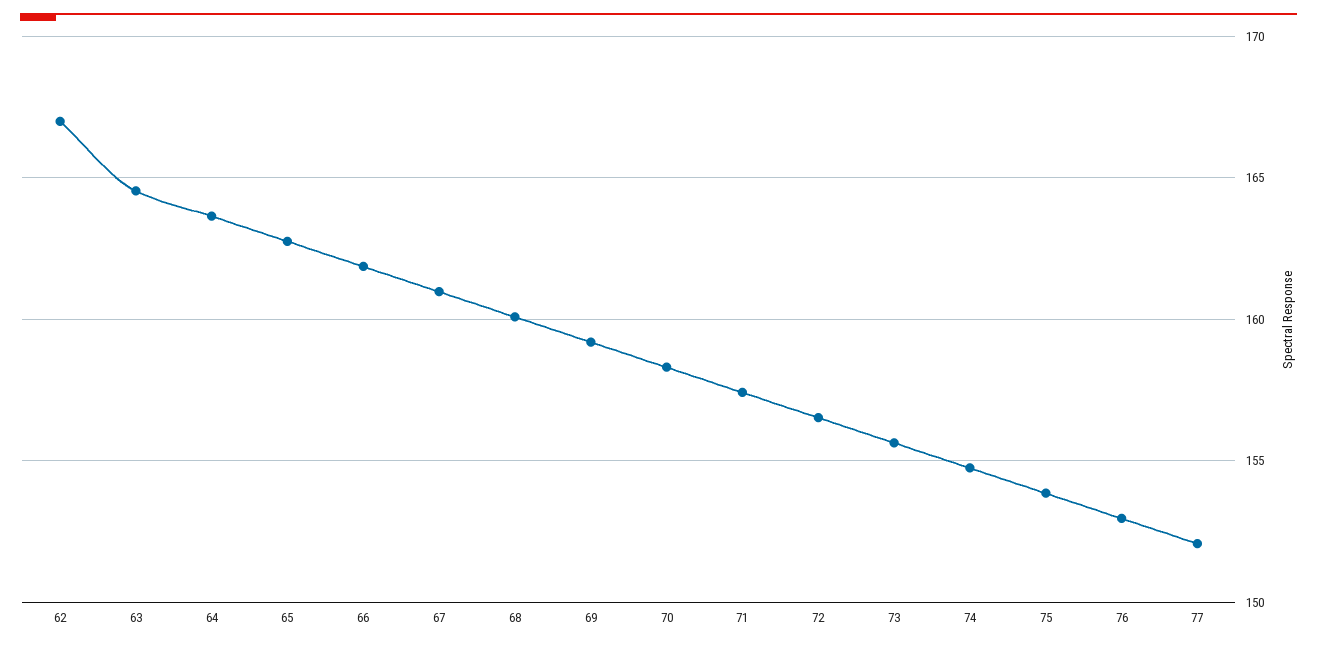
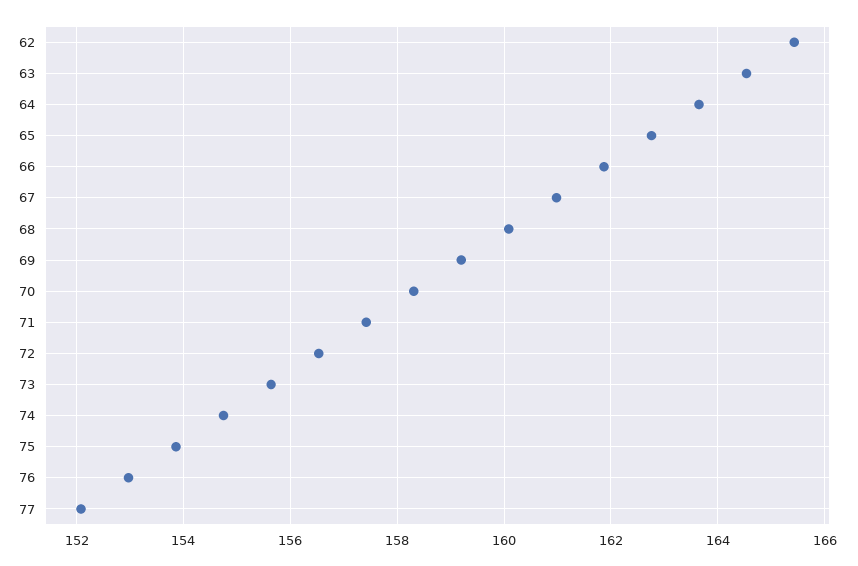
62: 167 -> 165.4

